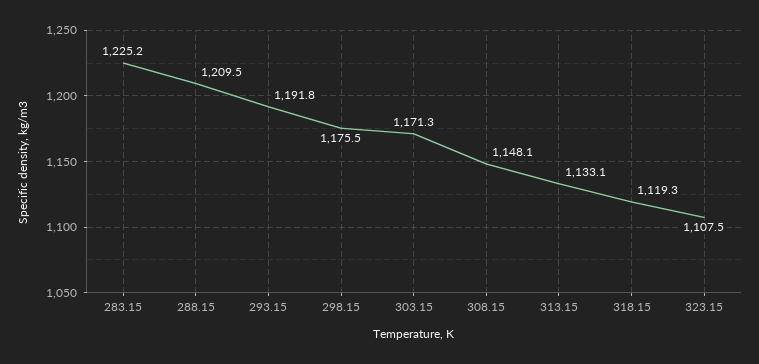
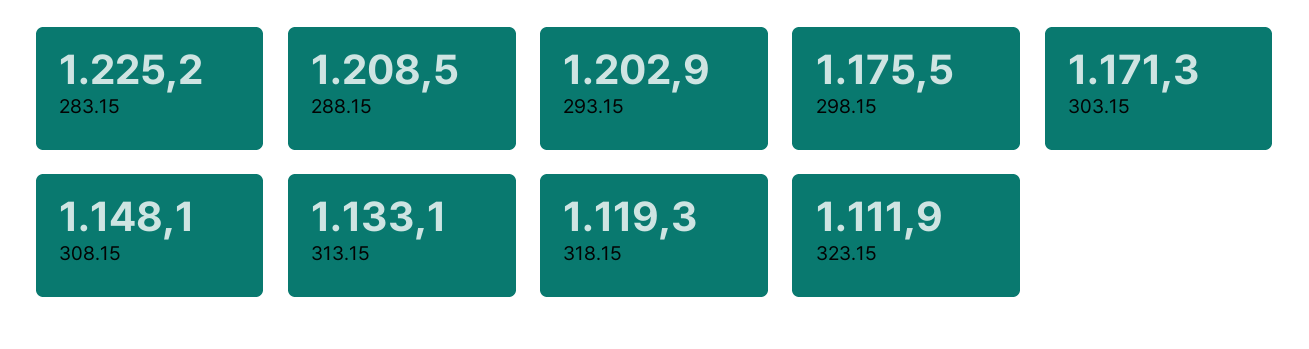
288.15: 1209.5 -> 1208.5
293.15: 1191.8 -> 1202.9
323.15: 1107.5 -> 1111.9

